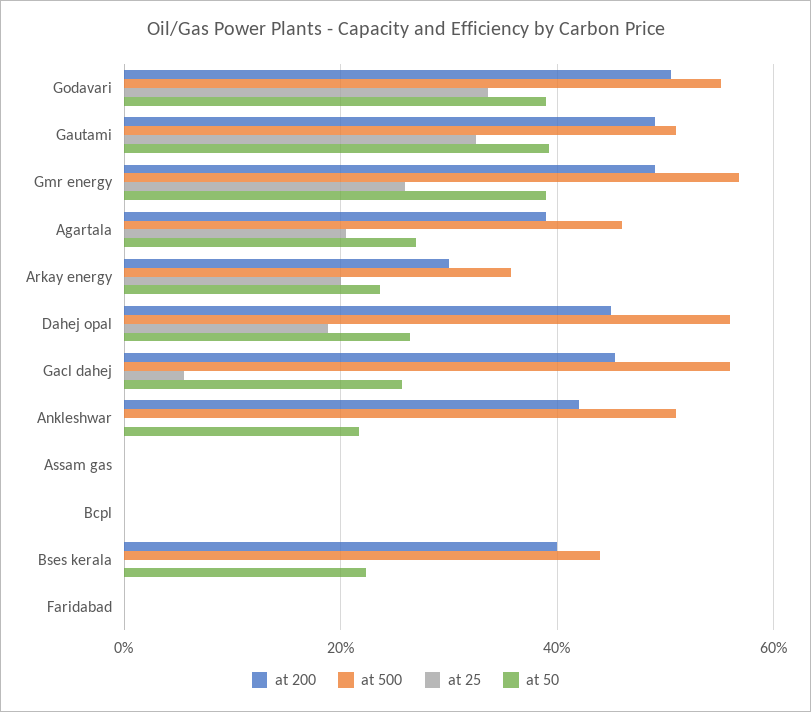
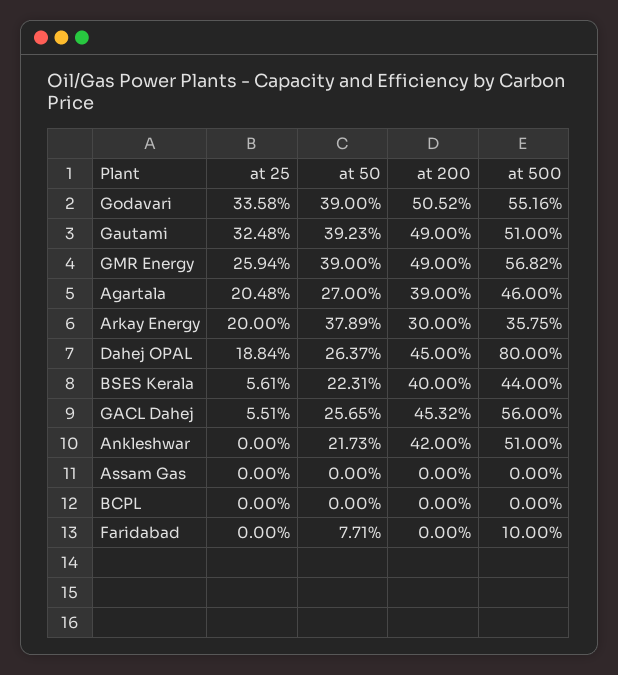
at 50, Arkay energy: 24 -> 37.89
at 500, Dahej opal: 56 -> 80
at 25, Bses kerala: 0 -> 5.61
at 500, Faridabad: 0 -> 10
at 50, Faridabad: 0 -> 7.71

